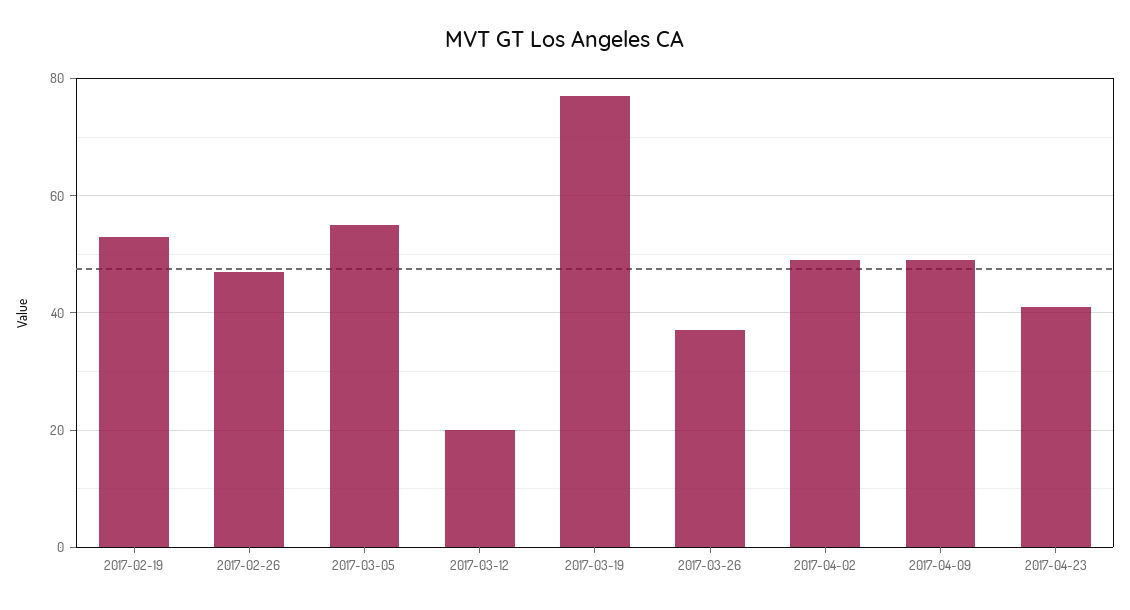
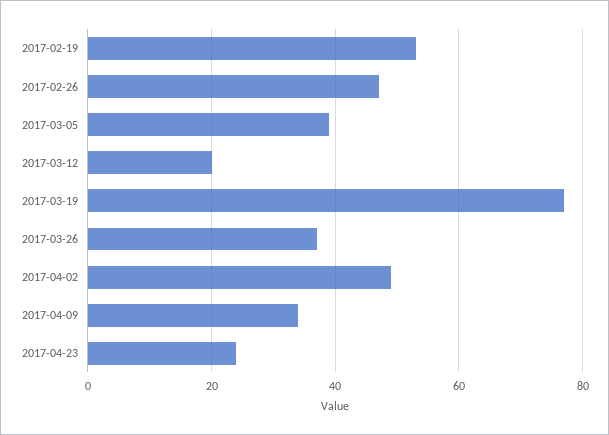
2017-03-05: 55 -> 40
2017-04-09: 50 -> 35
2017-04-23: 40 -> 25

